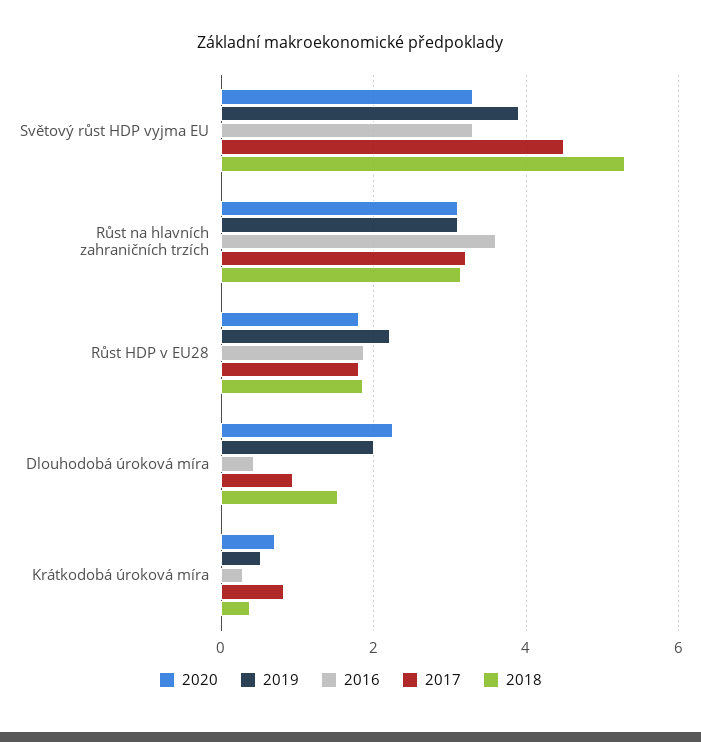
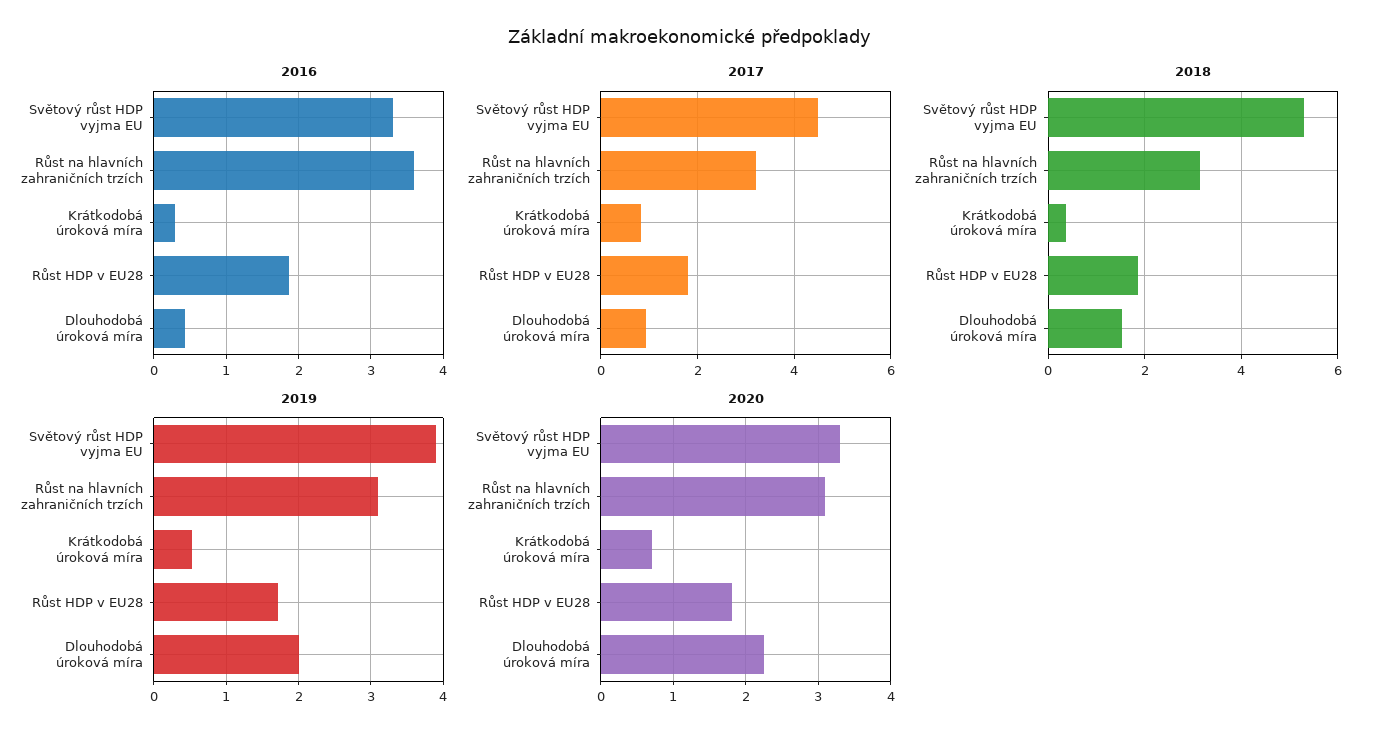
2019, Růst HDP v EU28: 2.2 -> 1.7

